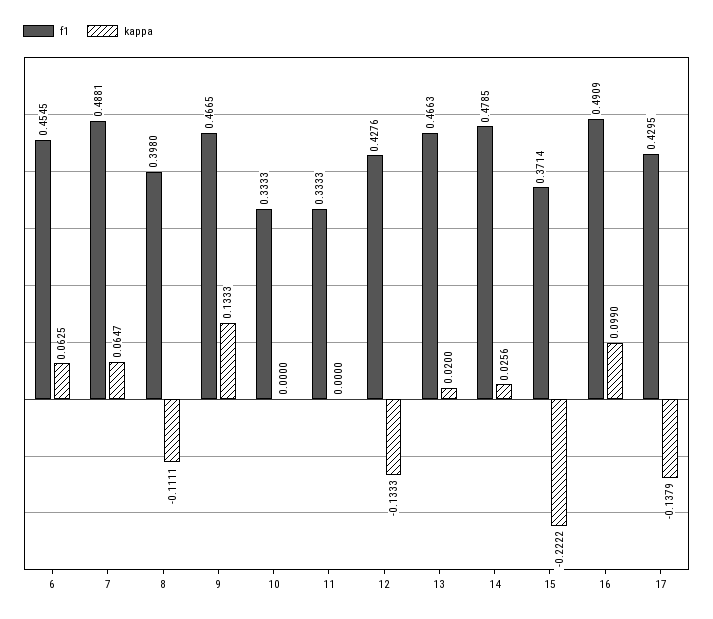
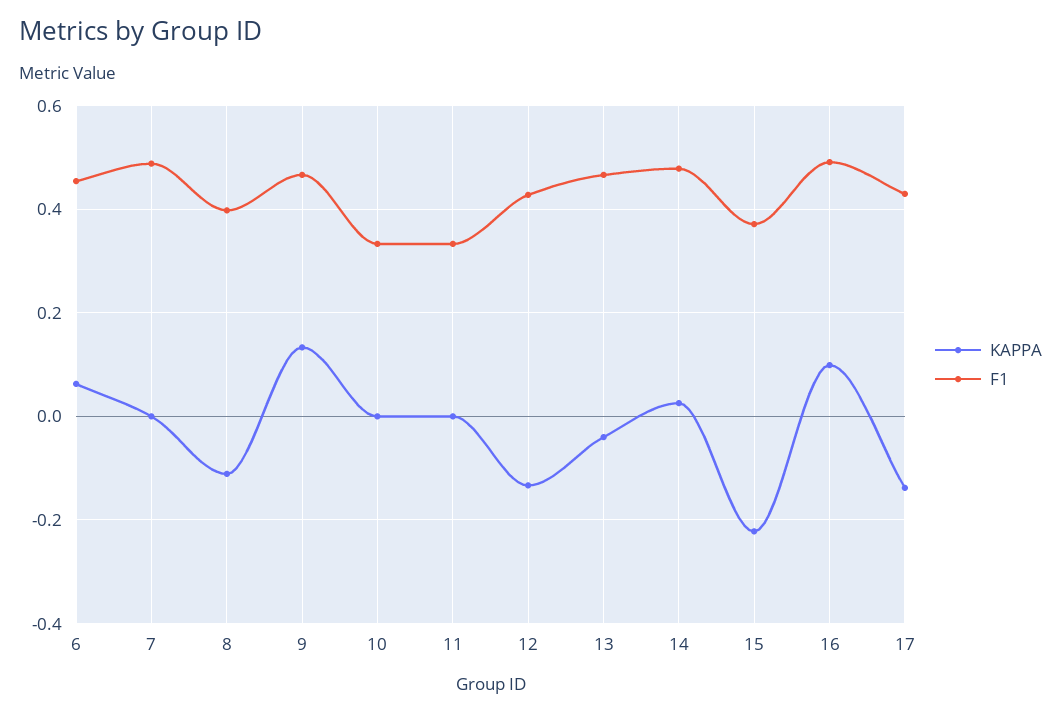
kappa, 7: 0.0647 -> 0
kappa, 13: 0.02 -> -0.04

